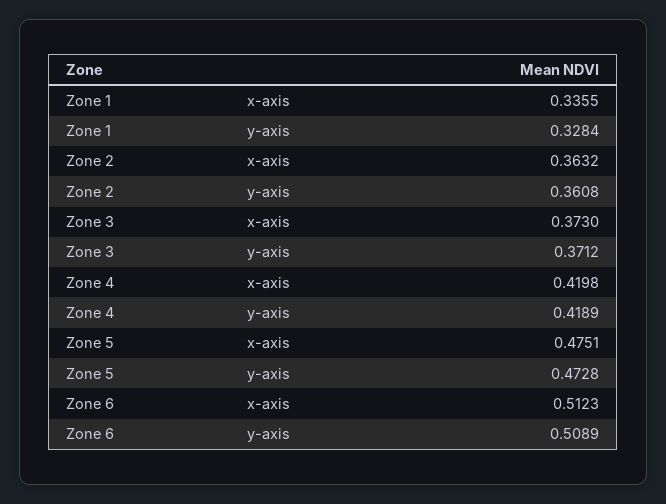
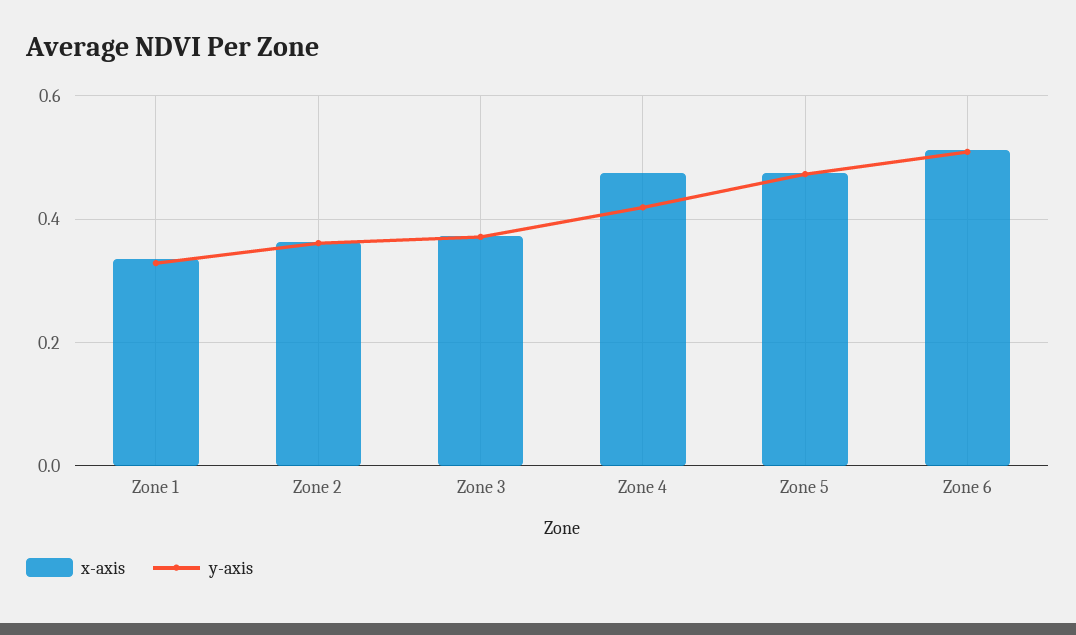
x-axis, Zone 4: 0.4198 -> 0.48

